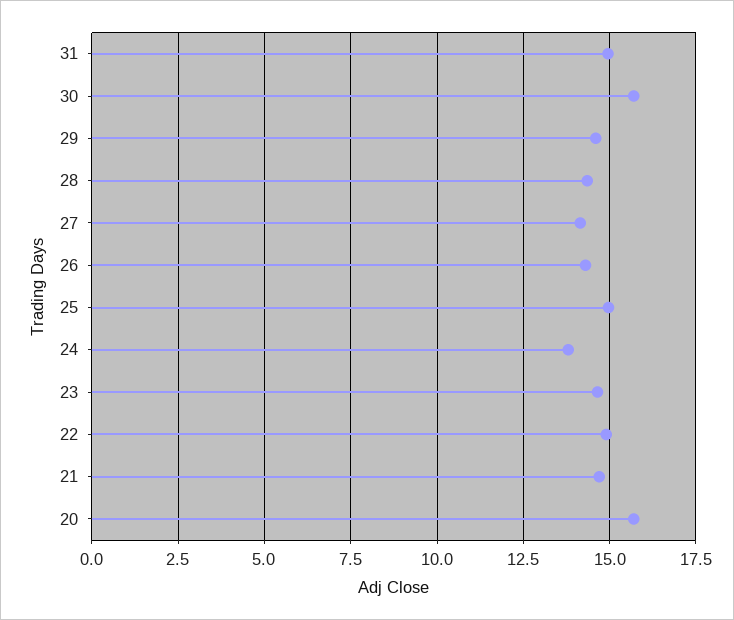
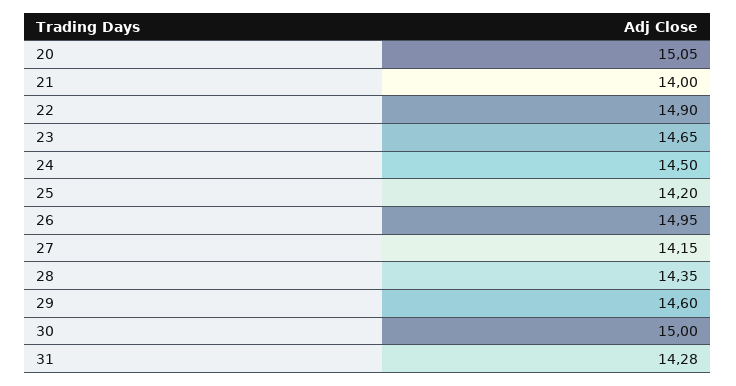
31: 15 -> 14.28
30: 15.75 -> 15
26: 14.25 -> 14.95
25: 15 -> 14.2
24: 13.75 -> 14.5
21: 14.75 -> 14
20: 15.75 -> 15.05

